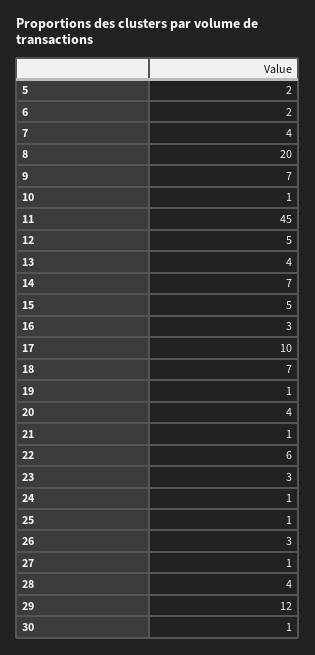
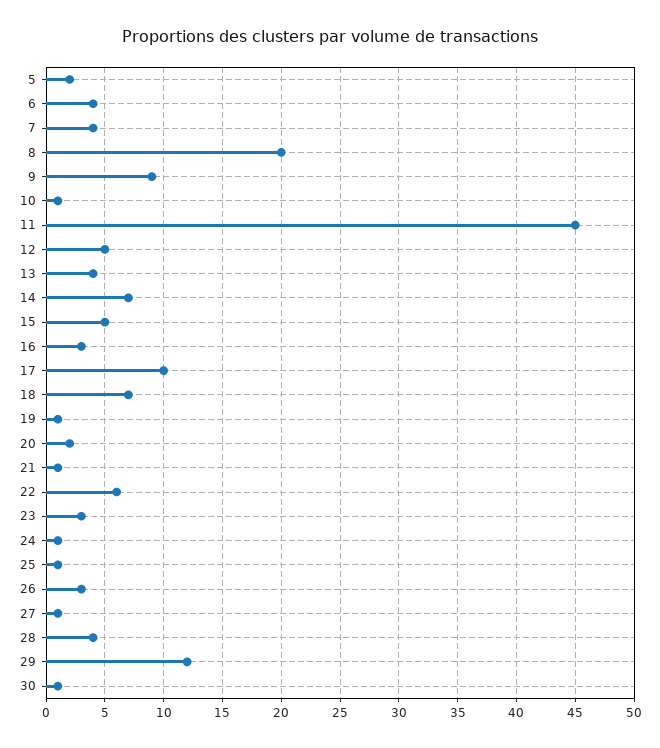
6: 2 -> 4
9: 7 -> 9
20: 4 -> 2

